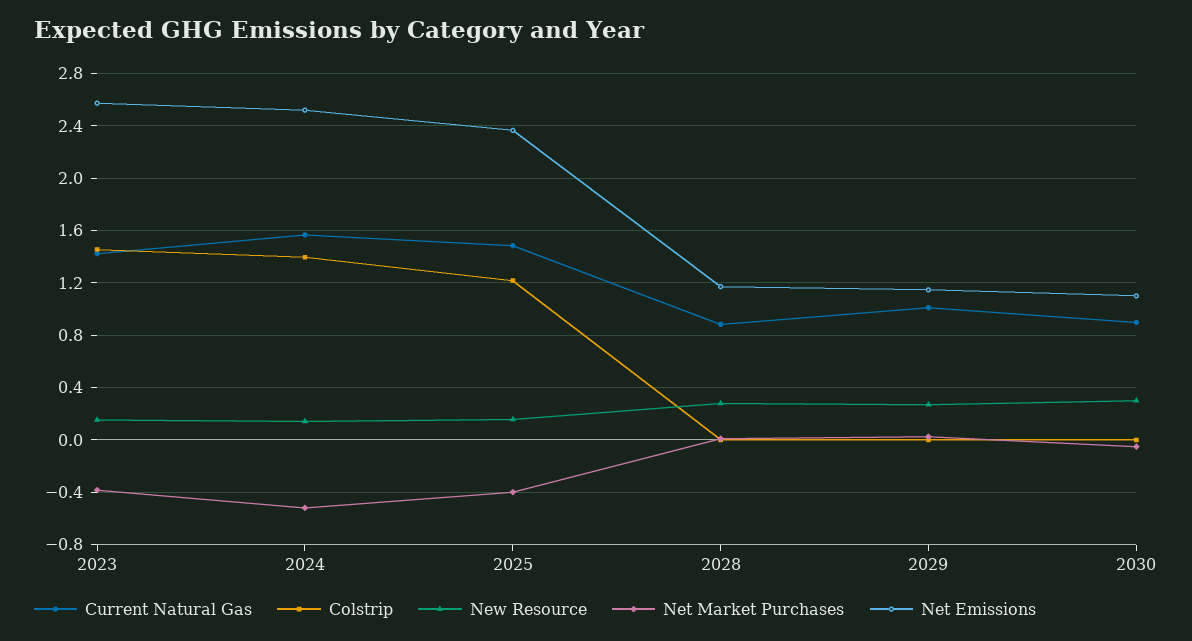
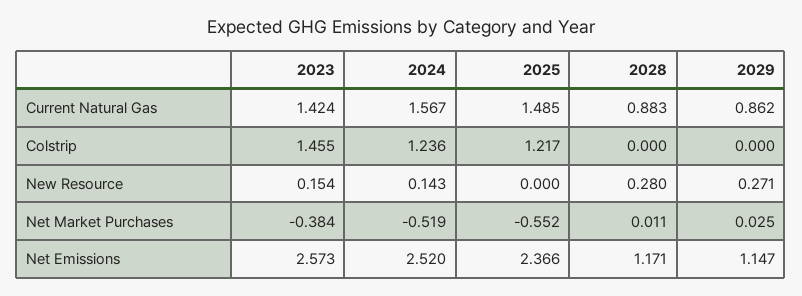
Colstrip, 2024: 1.4 -> 1.236
New Resource, 2025: 0.15 -> 0
Net Market Purchases, 2025: -0.4 -> -0.552
Current Natural Gas, 2029: 1 -> 0.862
Current Natural Gas, 2030: 0.9 -> none
Colstrip, 2030: 0 -> none
New Resource, 2030: 0.3 -> none
Net Market Purchases, 2030: -0.05 -> none
Net Emissions, 2030: 1.1 -> none

